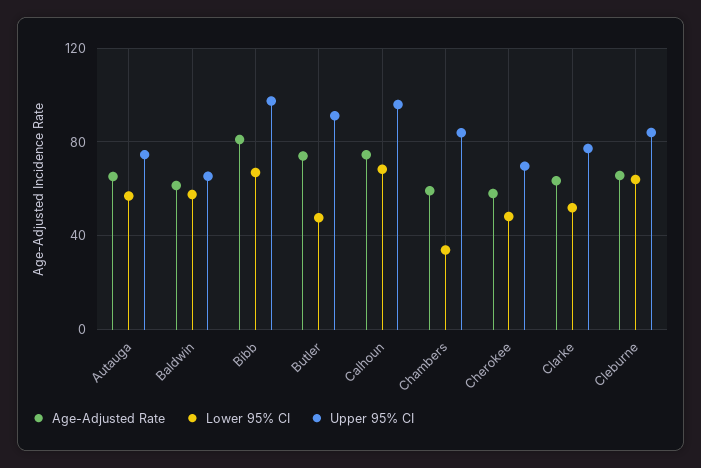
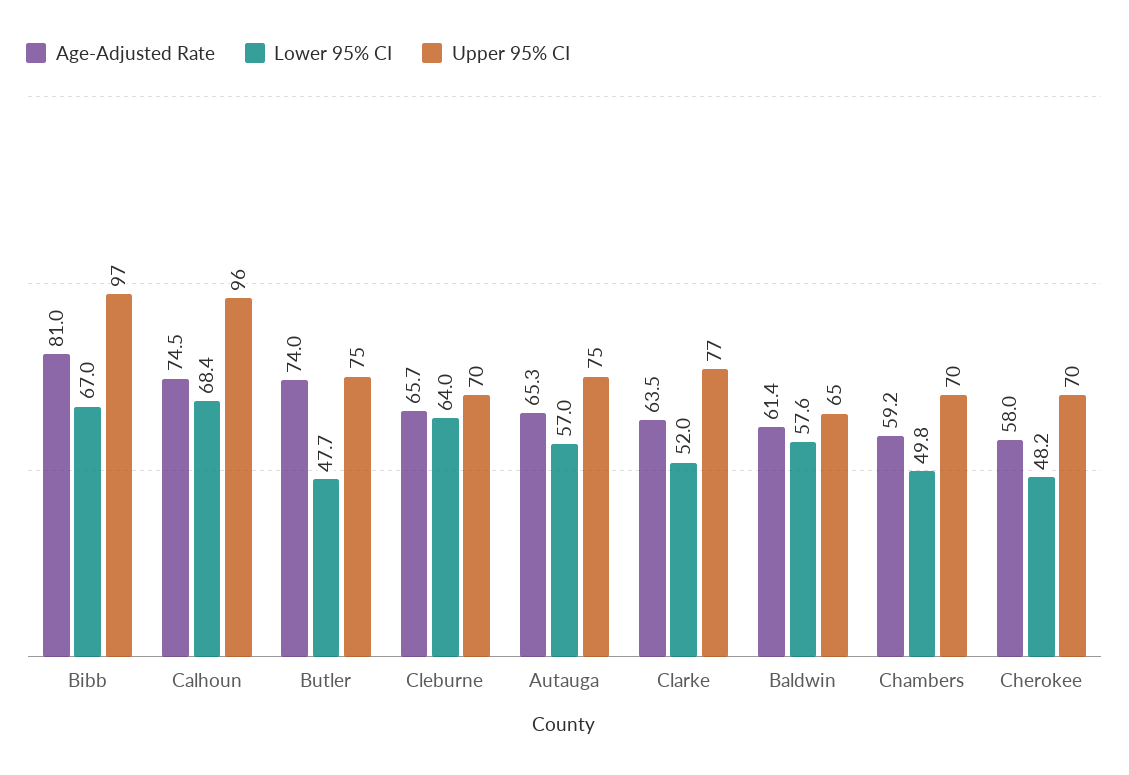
Upper 95% CI, Butler: 90 -> 75
Lower 95% CI, Chambers: 35 -> 49.8
Upper 95% CI, Chambers: 85 -> 70
Upper 95% CI, Cleburne: 85 -> 70

